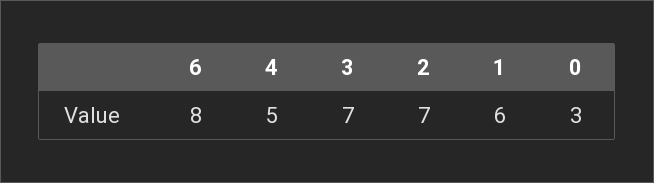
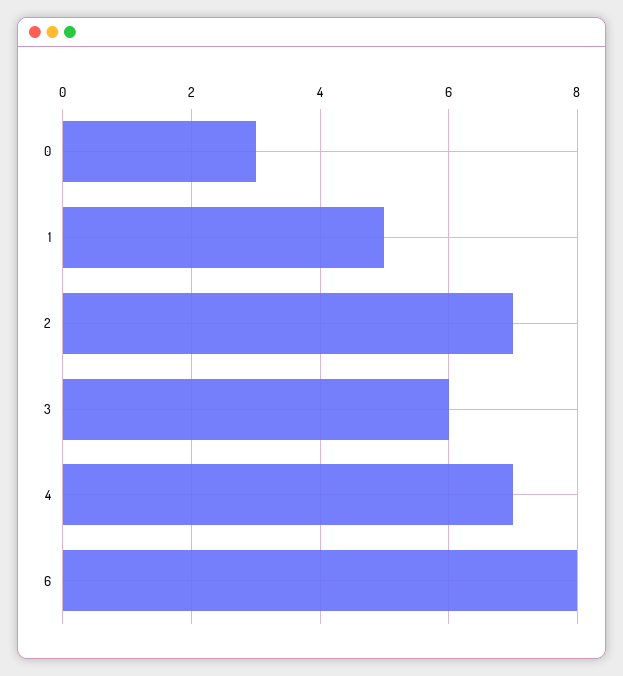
4: 5 -> 7
3: 7 -> 6
1: 6 -> 5

